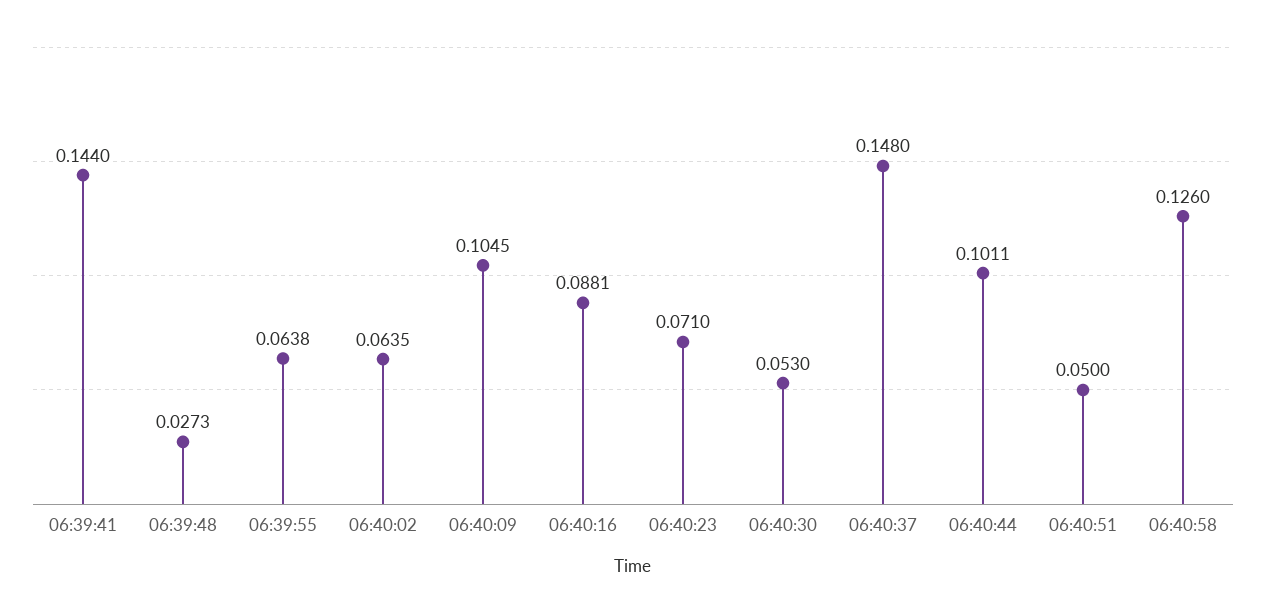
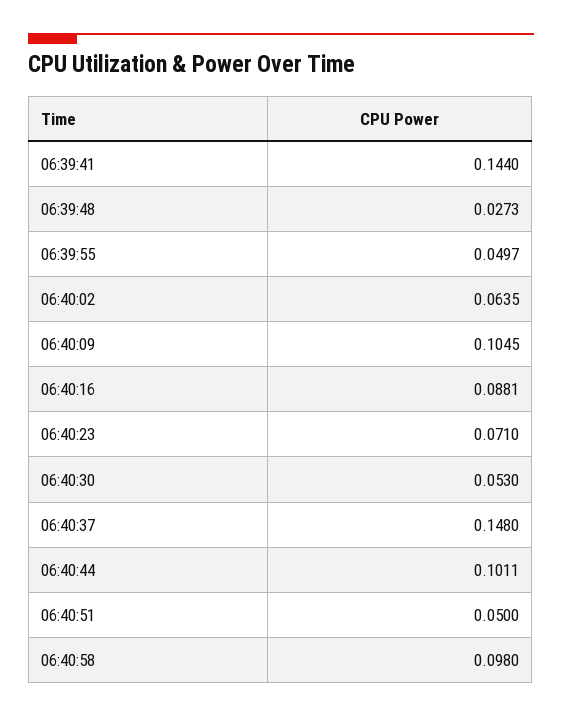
06:39:55: 0.0638 -> 0.0497
06:40:58: 0.126 -> 0.098

